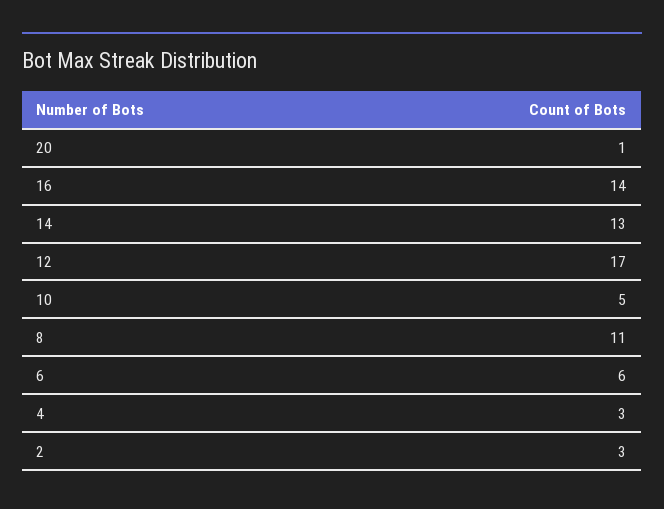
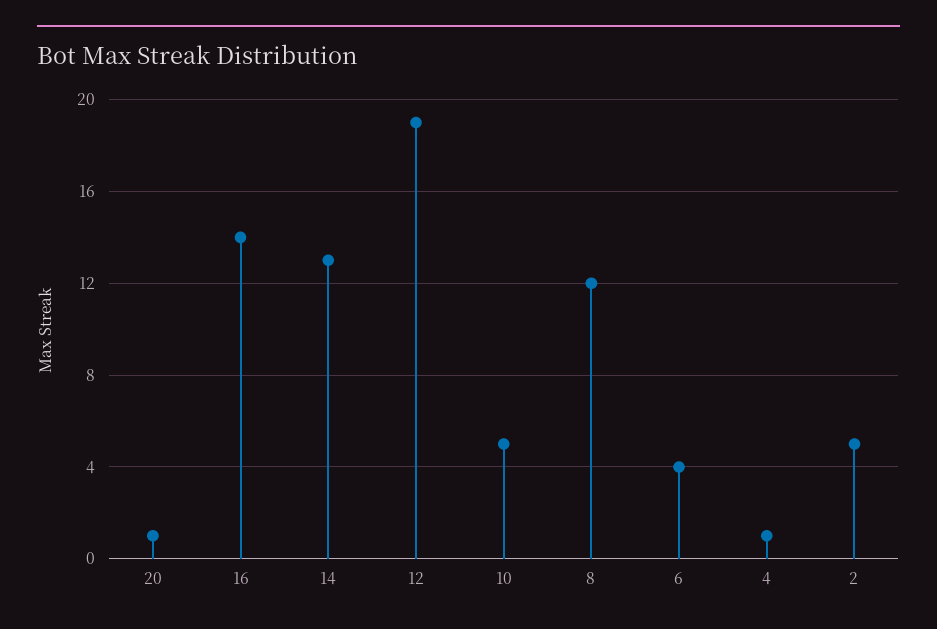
12: 17 -> 19
8: 11 -> 12
6: 6 -> 4
4: 3 -> 1
2: 3 -> 5

